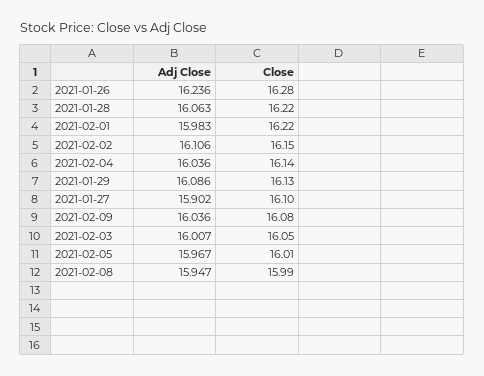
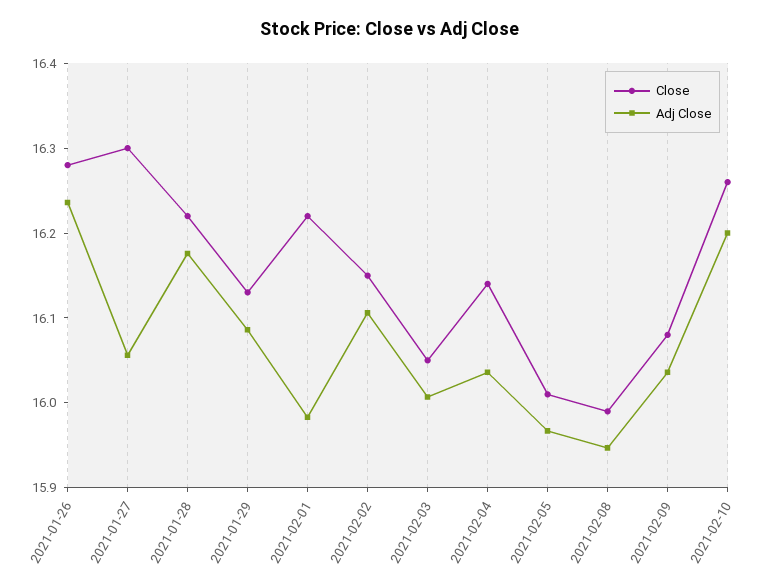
Adj Close, 2021-01-28: 16.063 -> 16.18
Adj Close, 2021-01-27: 15.902 -> 16.06
Close, 2021-01-27: 16.1 -> 16.3
Close, 2021-02-10: none -> 16.26
Adj Close, 2021-02-10: none -> 16.2

